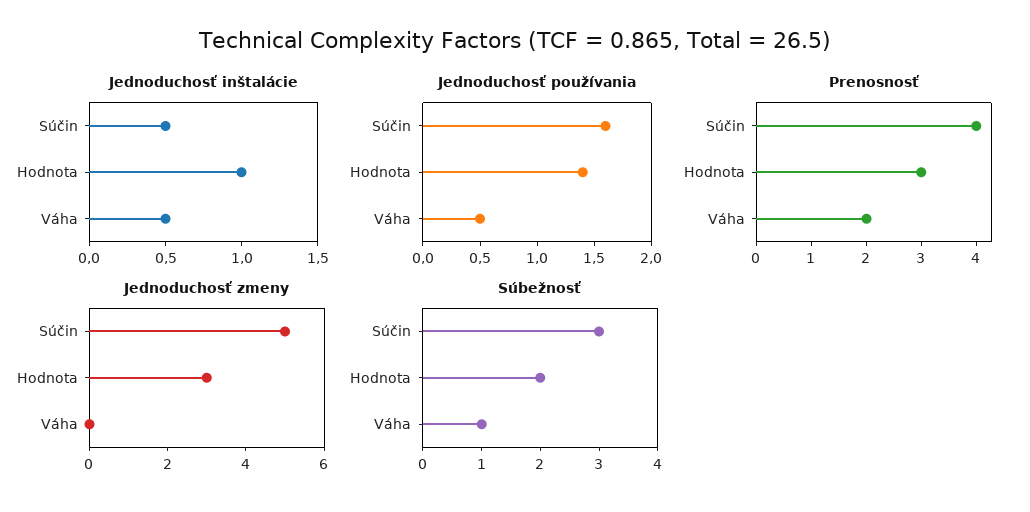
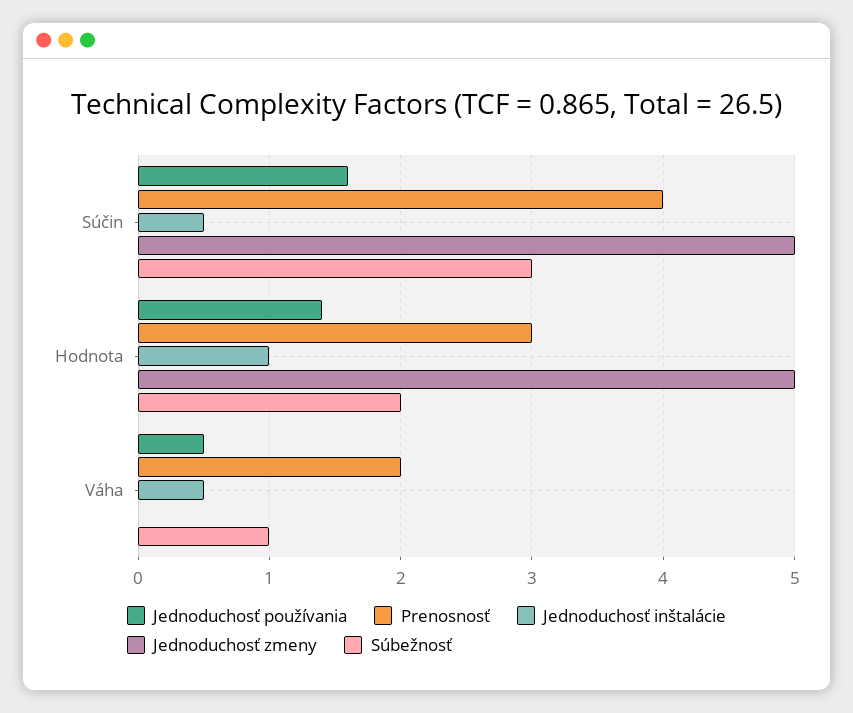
Jednoduchosť zmeny, Hodnota: 3 -> 5

